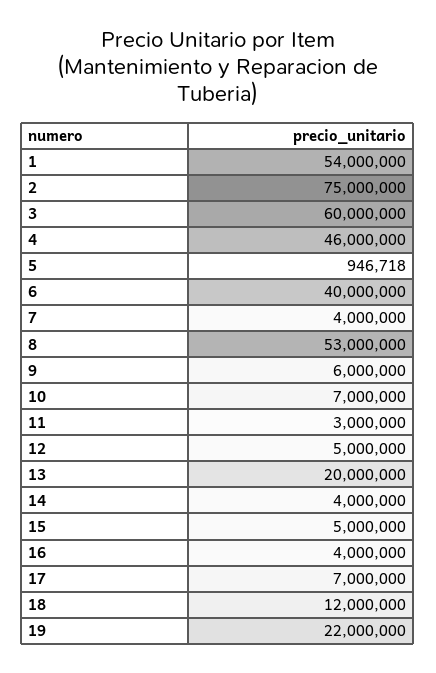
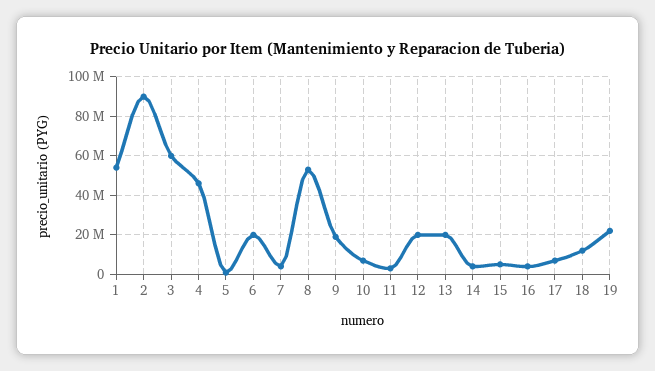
2: 75000000 -> 90000000
6: 40000000 -> 20000000
9: 6000000 -> 20000000
12: 5000000 -> 20000000

